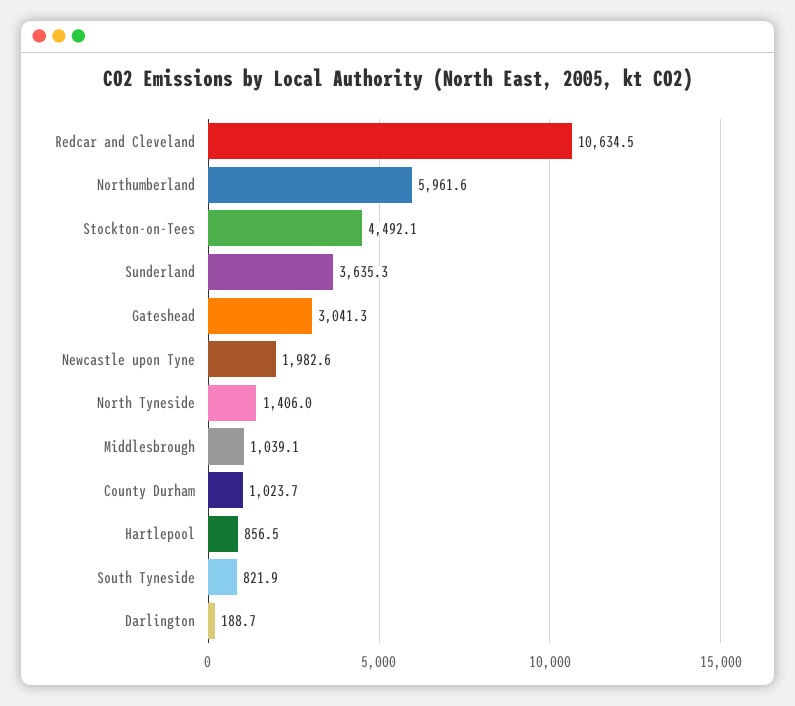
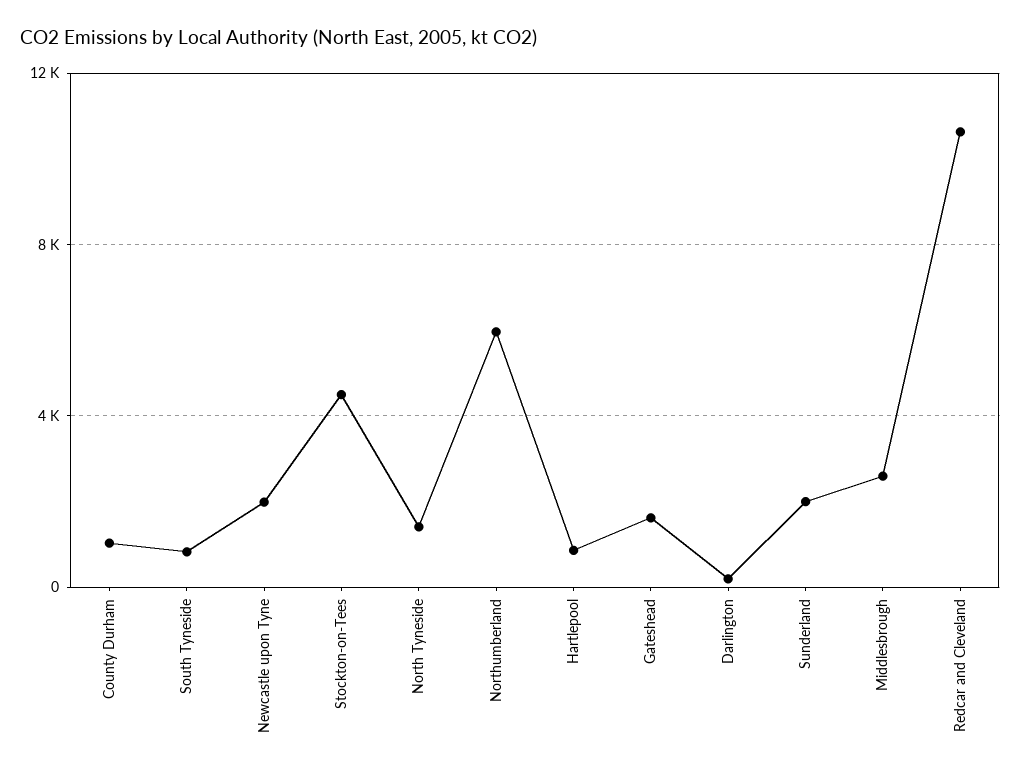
Sunderland: 3635.3 -> 2000
Gateshead: 3041.3 -> 1500
Middlesbrough: 1039.1 -> 2500

